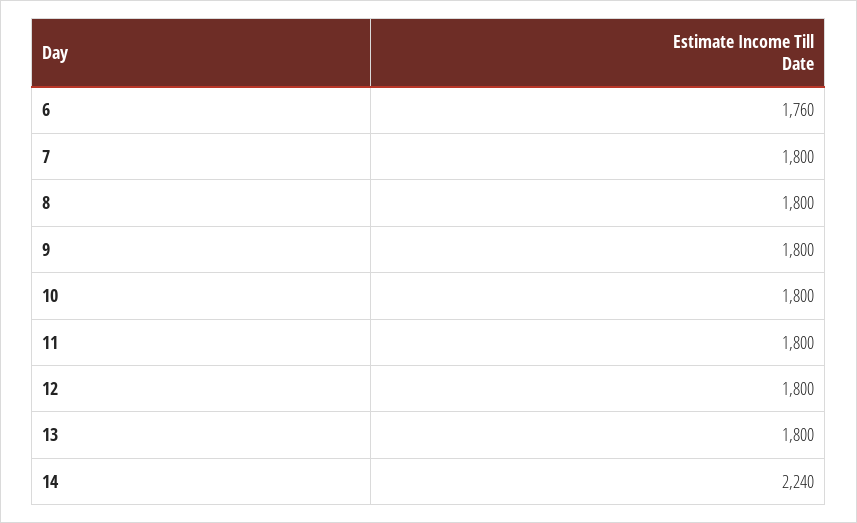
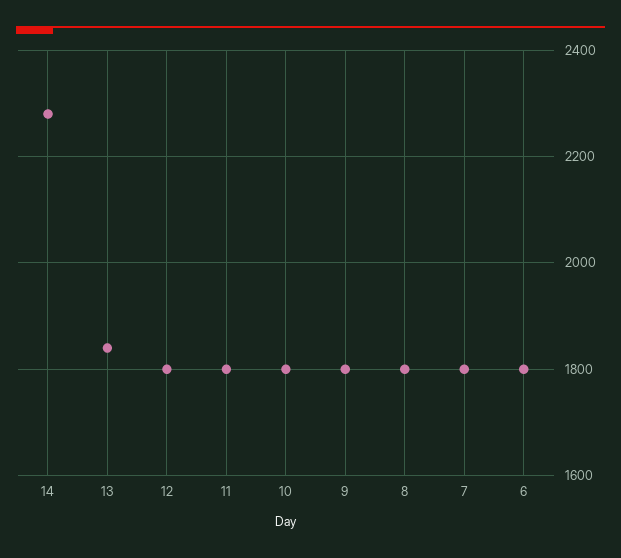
6: 1760 -> 1800
13: 1800 -> 1840
14: 2240 -> 2280

